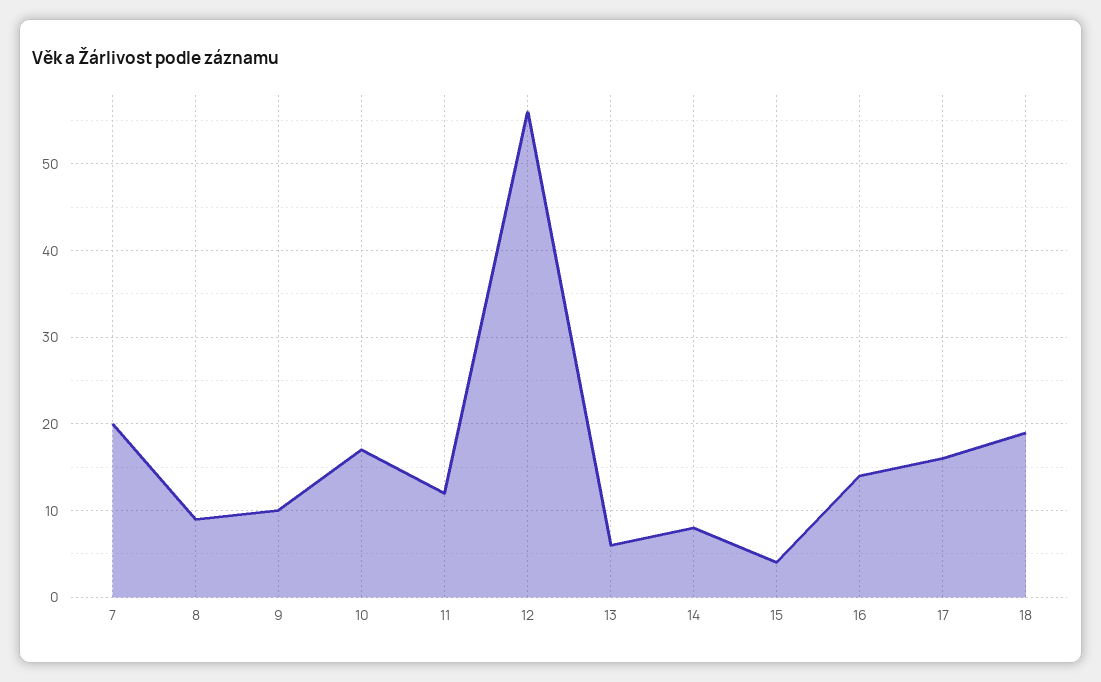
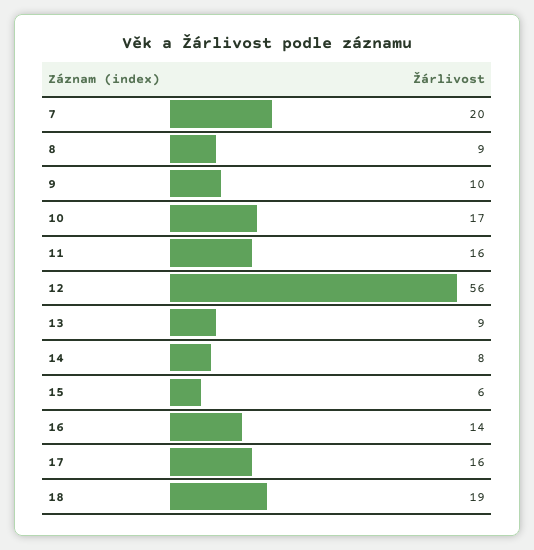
11: 12 -> 16
13: 6 -> 9
15: 4 -> 6

